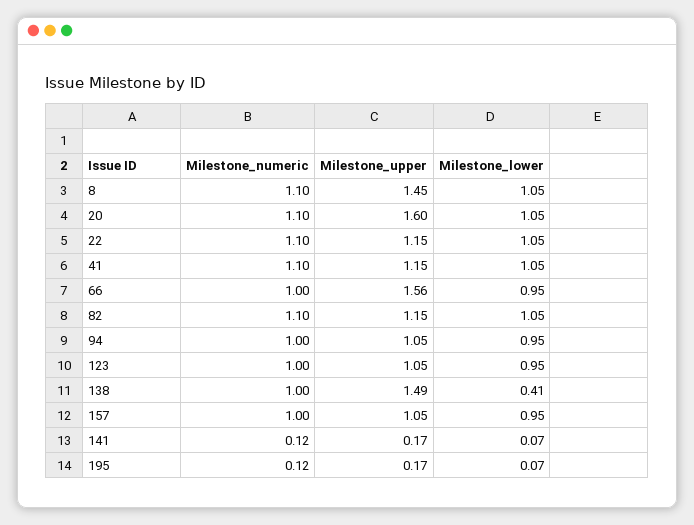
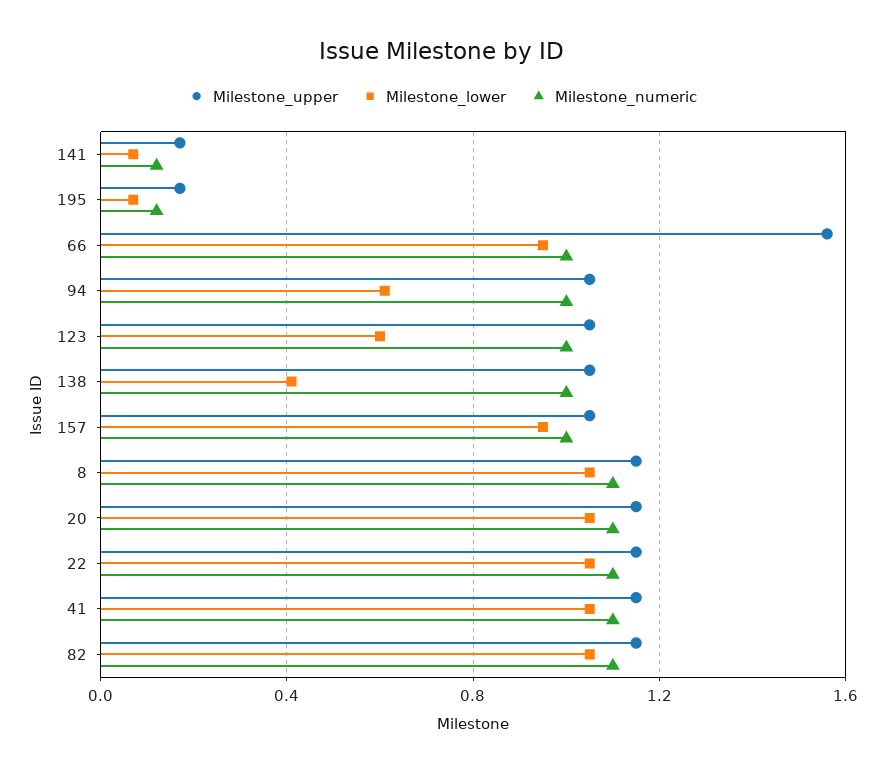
Milestone_upper, 8: 1.45 -> 1.15
Milestone_upper, 20: 1.6 -> 1.15
Milestone_lower, 94: 0.95 -> 0.6
Milestone_lower, 123: 0.95 -> 0.6
Milestone_upper, 138: 1.49 -> 1.05

